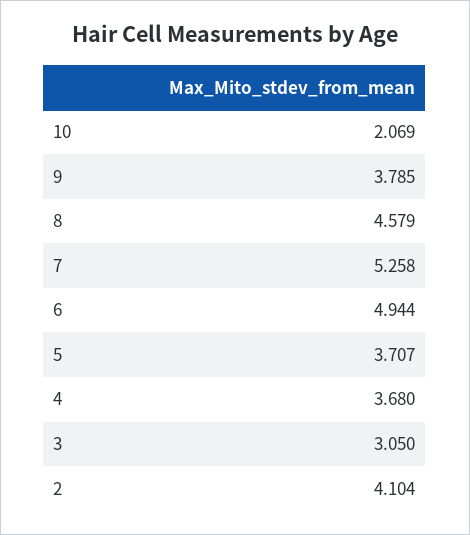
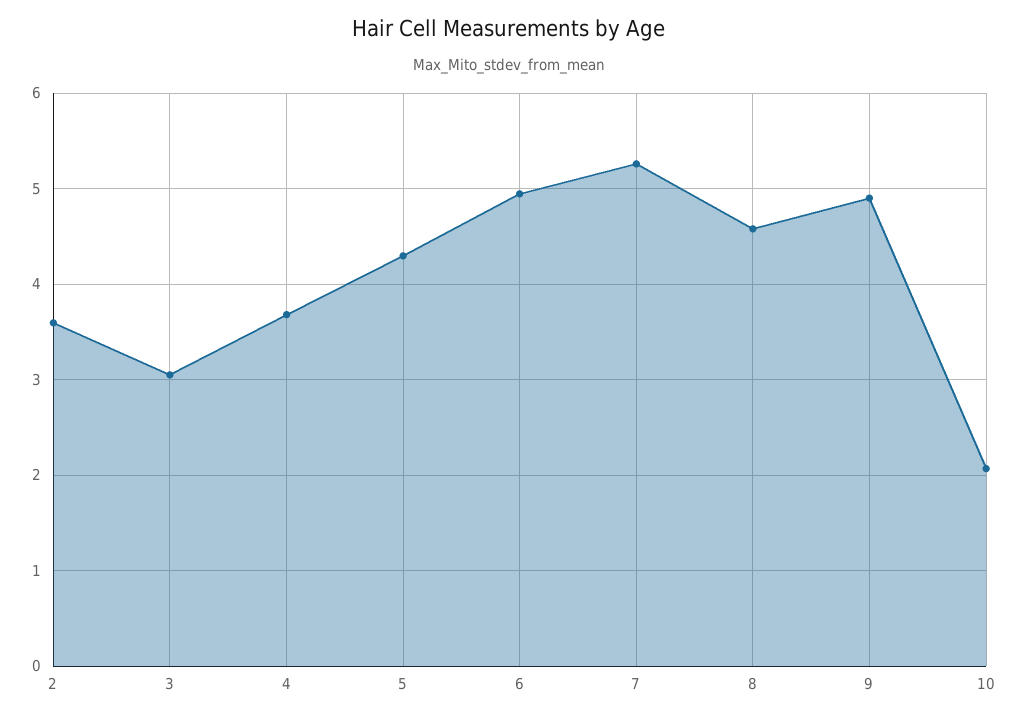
9: 3.785 -> 4.9
5: 3.707 -> 4.3
2: 4.104 -> 3.6

